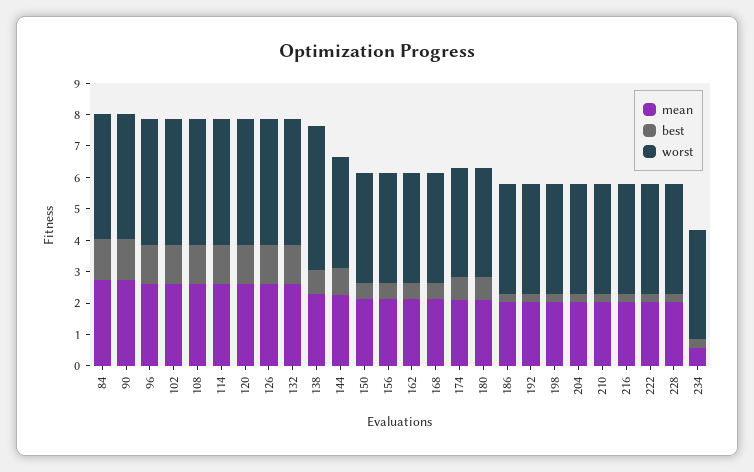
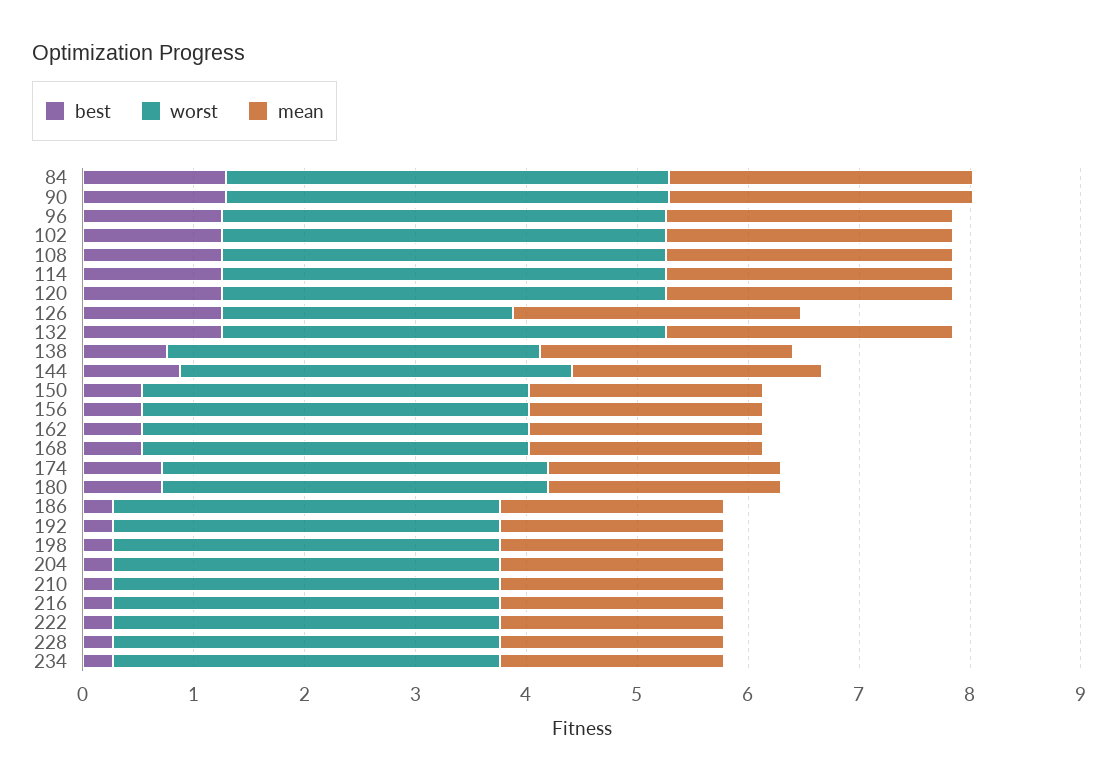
worst, 126: 4 -> 2.6
worst, 138: 4.5 -> 3.4
mean, 234: 0.5 -> 2

